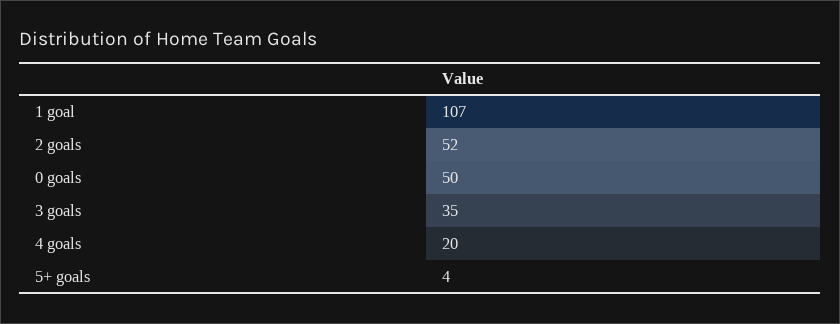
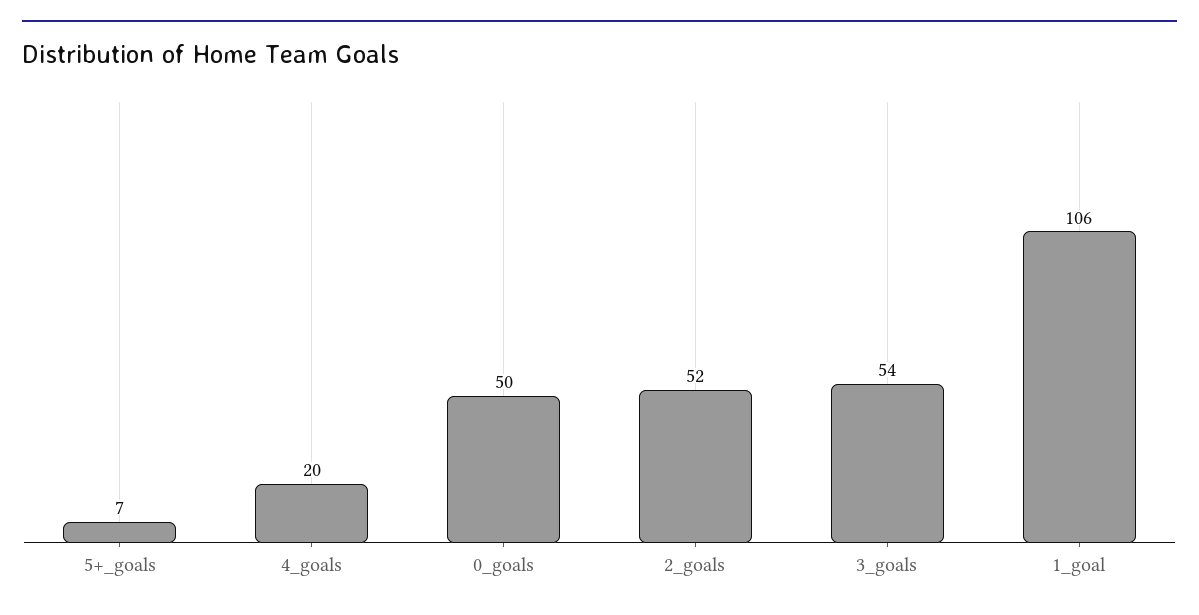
1 goal: 107 -> 106
3 goals: 35 -> 54
5+ goals: 4 -> 7

